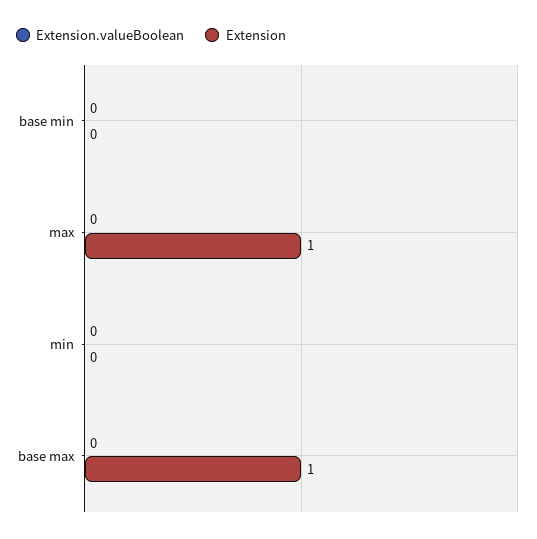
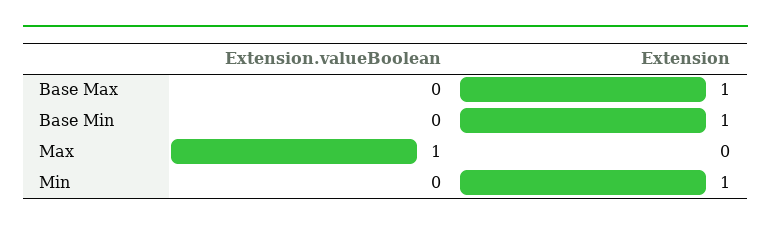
Extension, base min: 0 -> 1
Extension.valueBoolean, max: 0 -> 1
Extension, max: 1 -> 0
Extension, min: 0 -> 1

